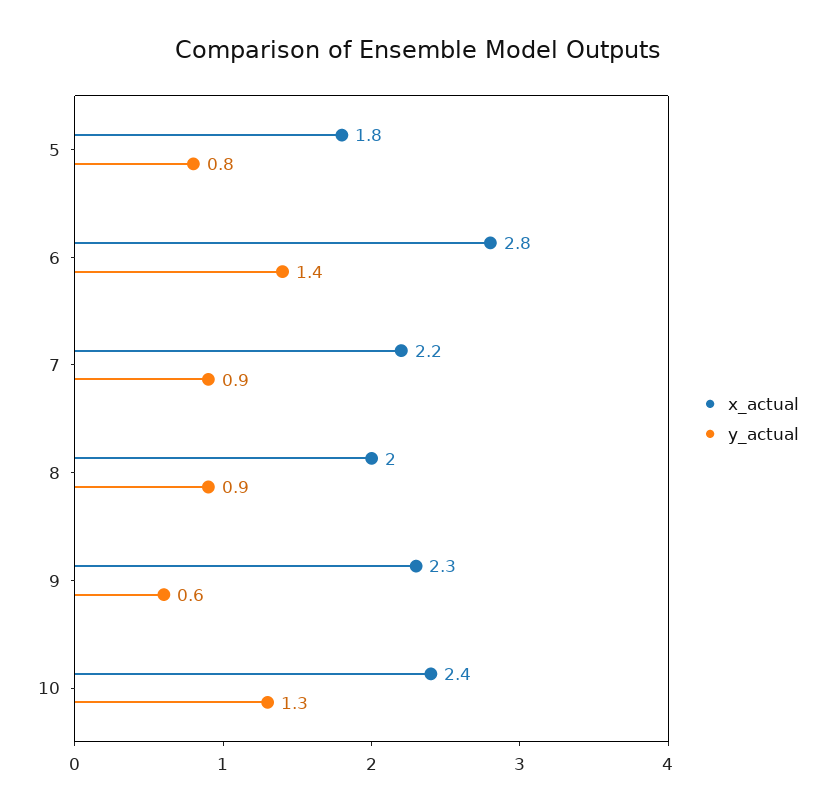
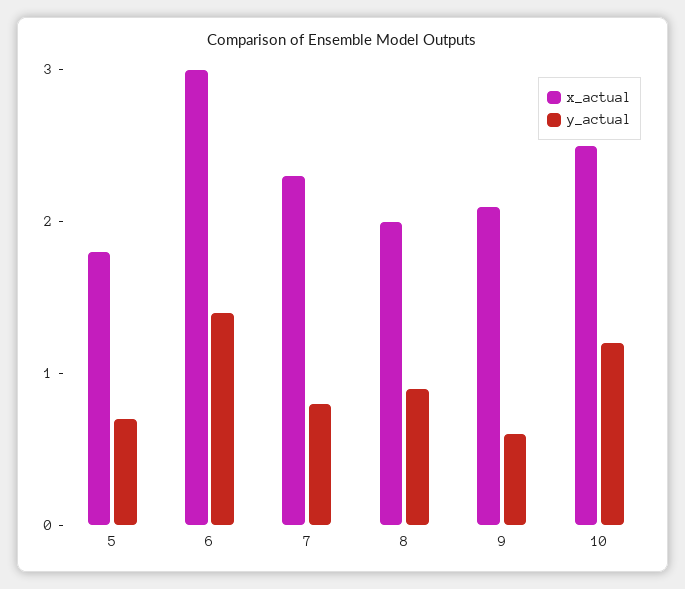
y_actual, 5: 0.8 -> 0.7
x_actual, 6: 2.8 -> 3
x_actual, 7: 2.2 -> 2.3
y_actual, 7: 0.9 -> 0.8
x_actual, 9: 2.3 -> 2.1
x_actual, 10: 2.4 -> 2.5
y_actual, 10: 1.3 -> 1.2

